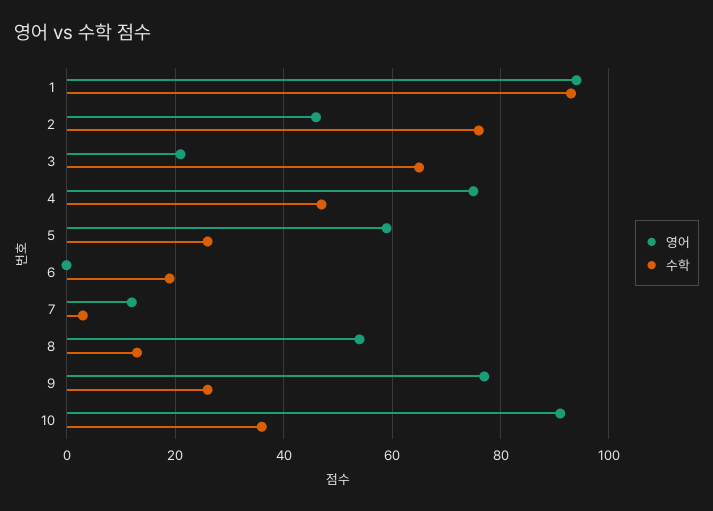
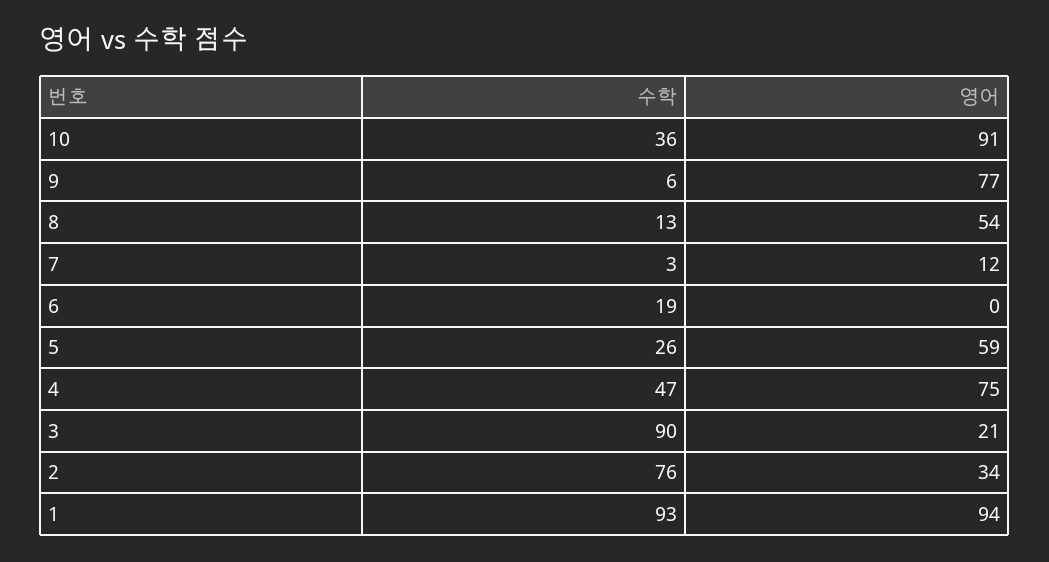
영어, 2: 45 -> 34
수학, 3: 65 -> 90
수학, 9: 25 -> 6

